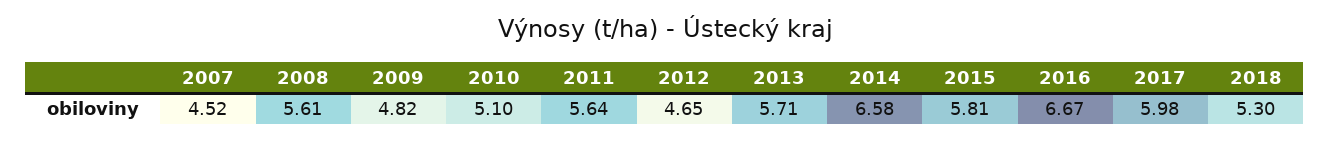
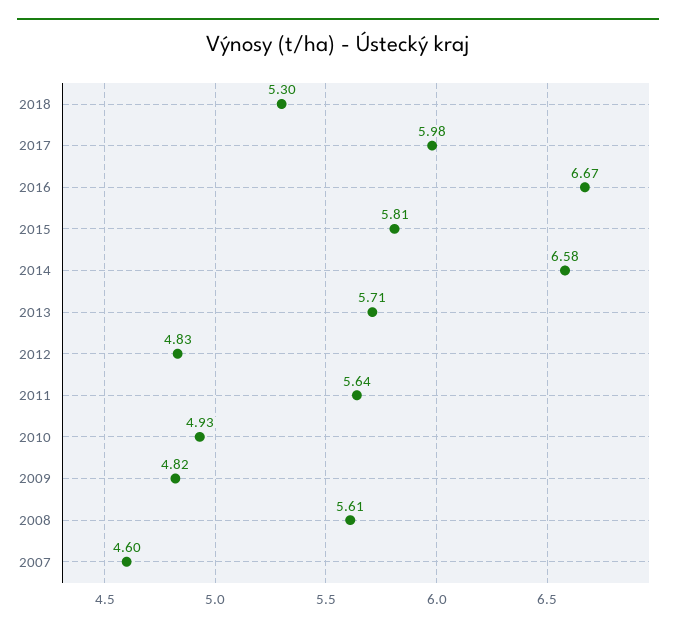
2007: 4.52 -> 4.6
2010: 5.1 -> 4.93
2012: 4.65 -> 4.83

